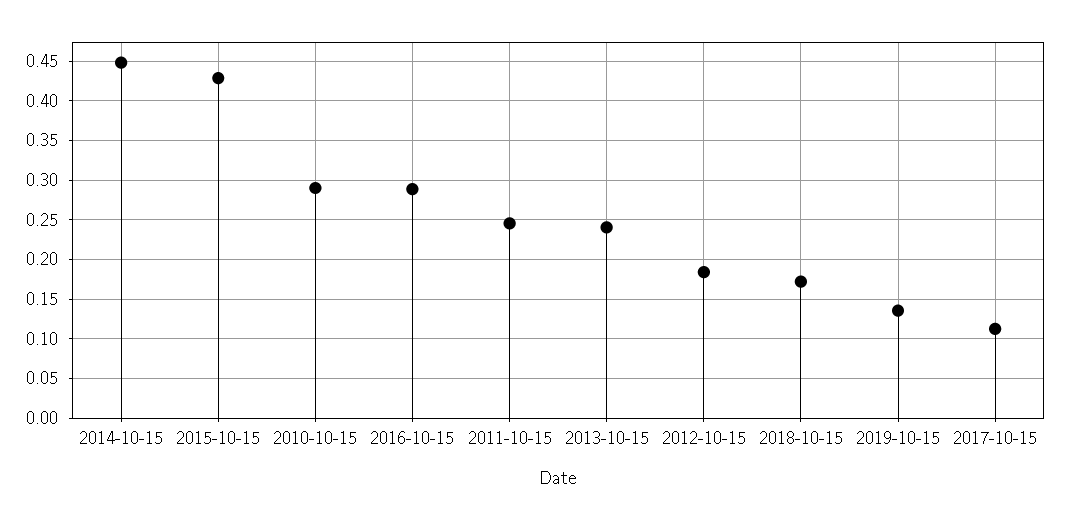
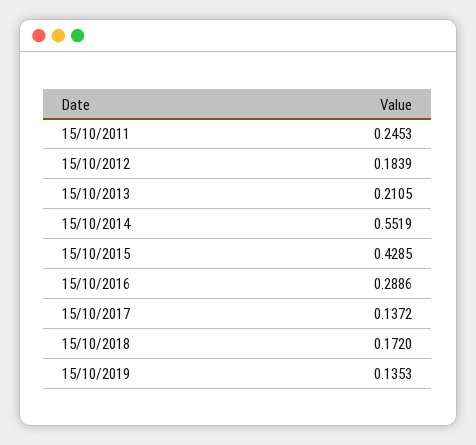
2014-10-15: 0.45 -> 0.5519
2010-10-15: 0.29 -> none
2013-10-15: 0.24 -> 0.2105
2017-10-15: 0.11 -> 0.1372

